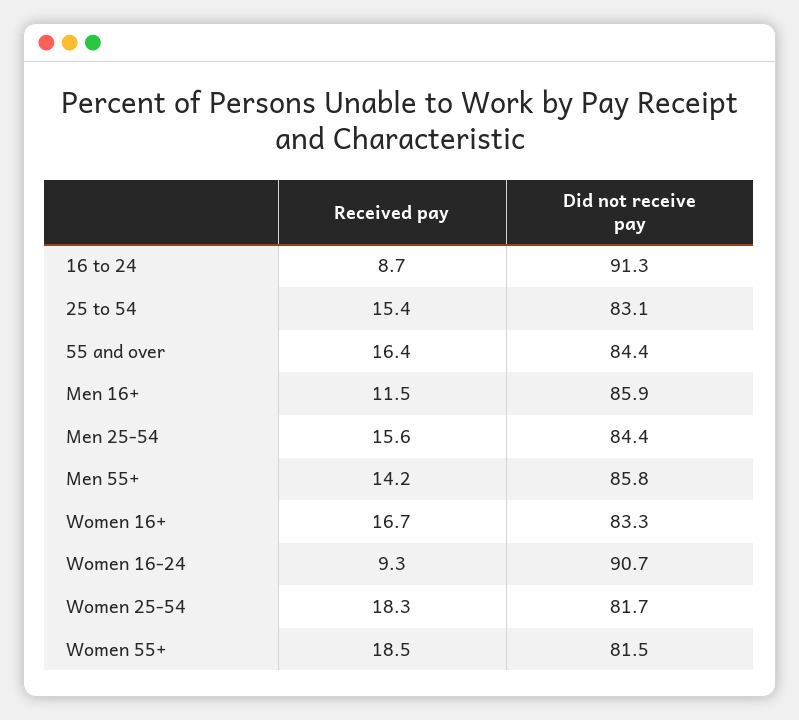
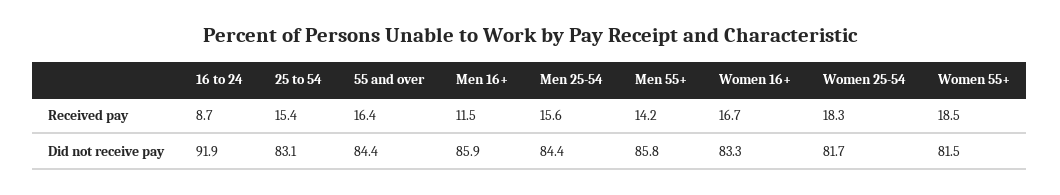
Did not receive pay, 16 to 24: 91.3 -> 91.9
Received pay, Women 16-24: 9.3 -> none
Did not receive pay, Women 16-24: 90.7 -> none

